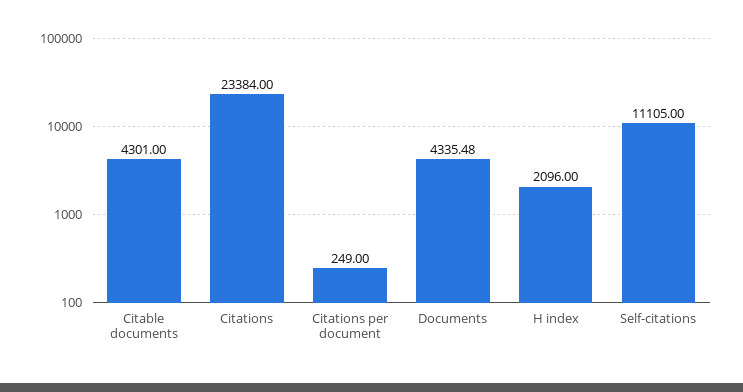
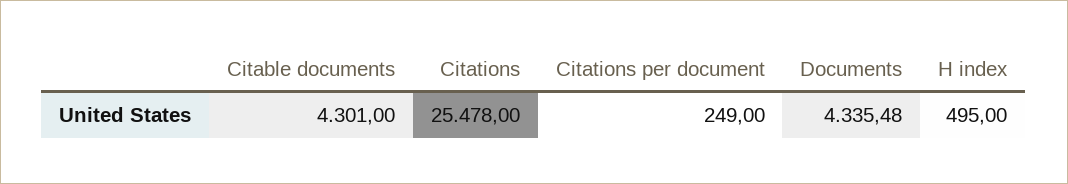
Citations: 23384 -> 25478
H index: 2096 -> 495
Self-citations: 11105 -> none

